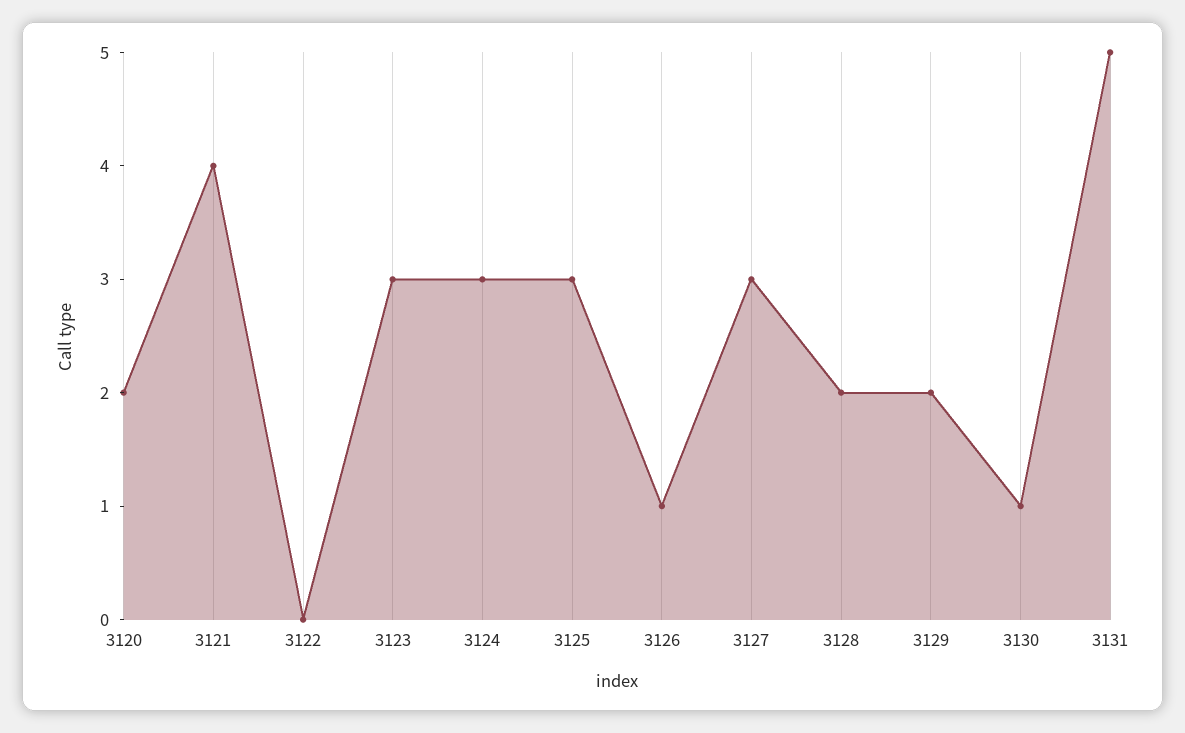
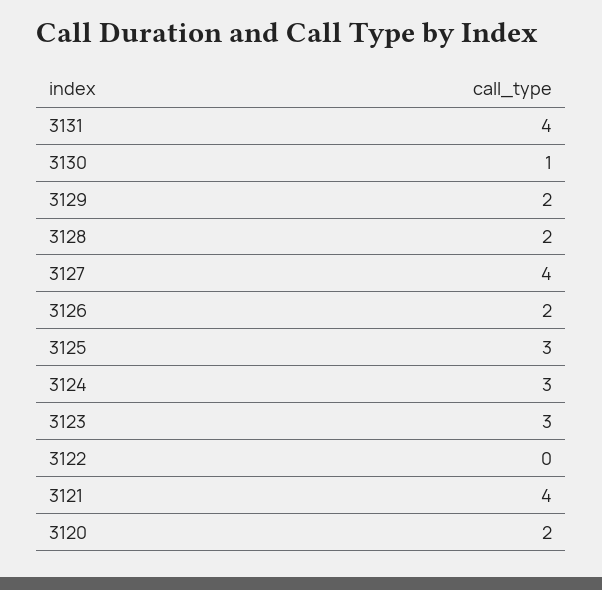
3126: 1 -> 2
3127: 3 -> 4
3131: 5 -> 4

